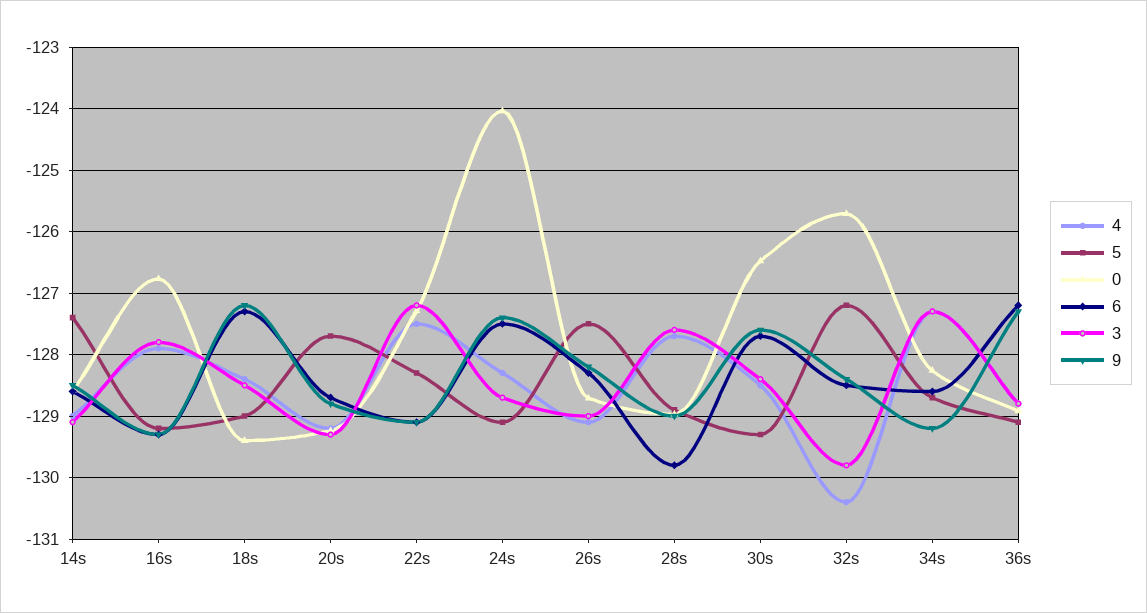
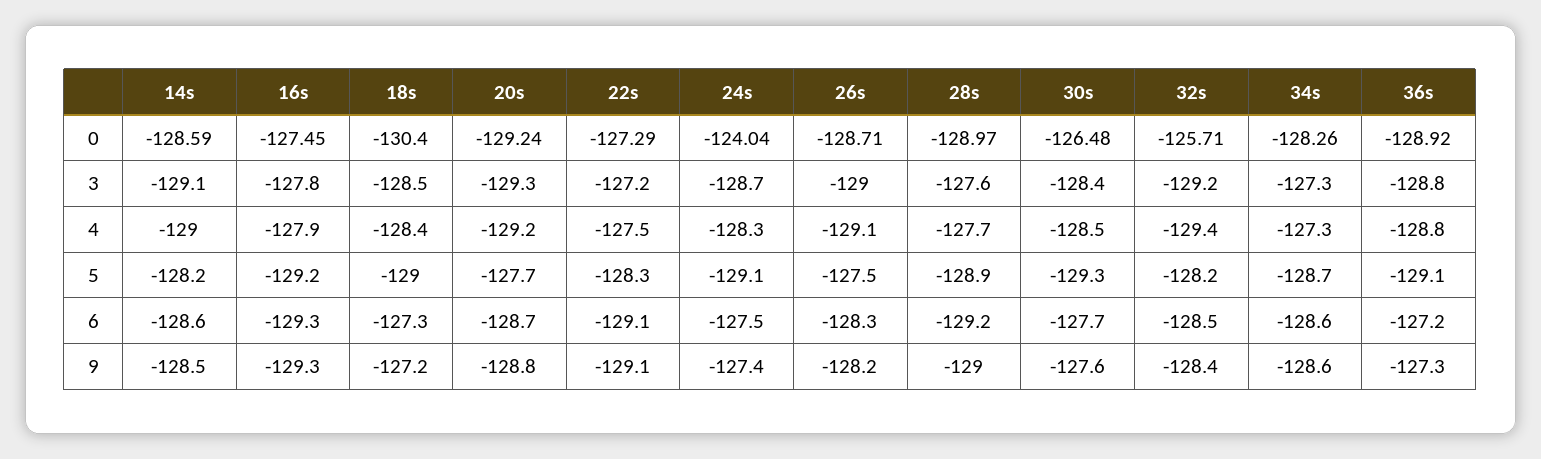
5, 14s: -127.4 -> -128.2
0, 16s: -126.8 -> -127.45
0, 18s: -129.4 -> -130.4
6, 28s: -129.8 -> -129.2
4, 32s: -130.4 -> -129.4
5, 32s: -127.2 -> -128.2
3, 32s: -129.8 -> -129.2
9, 34s: -129.2 -> -128.6

